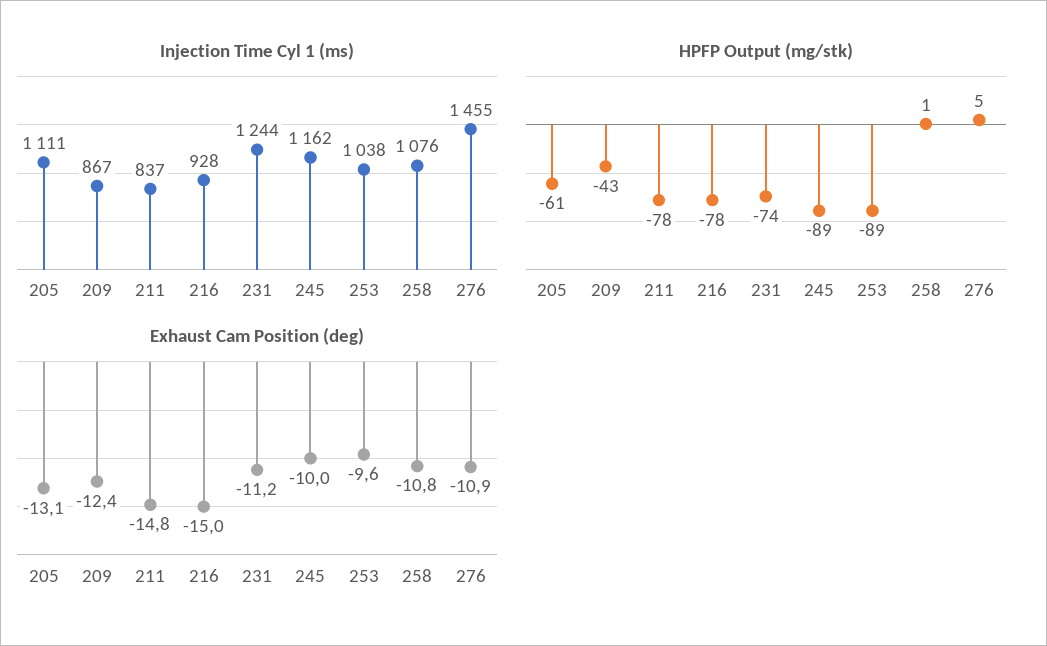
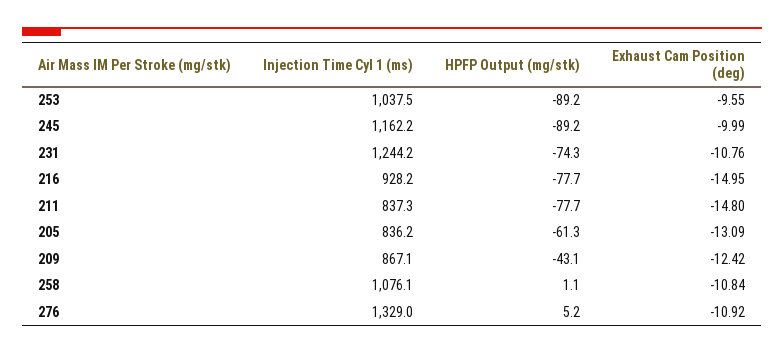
Injection Time Cyl 1 (ms), 205: 1111 -> 836.2
Injection Time Cyl 1 (ms), 276: 1455 -> 1329
Exhaust Cam Position (deg), 231: -11.2 -> -10.76

